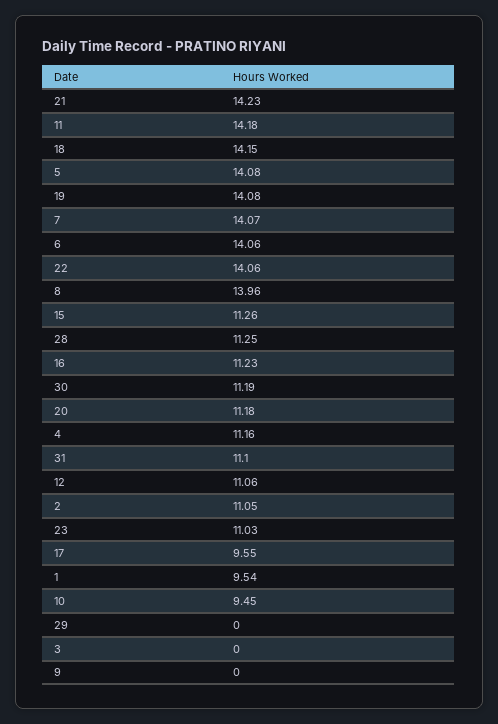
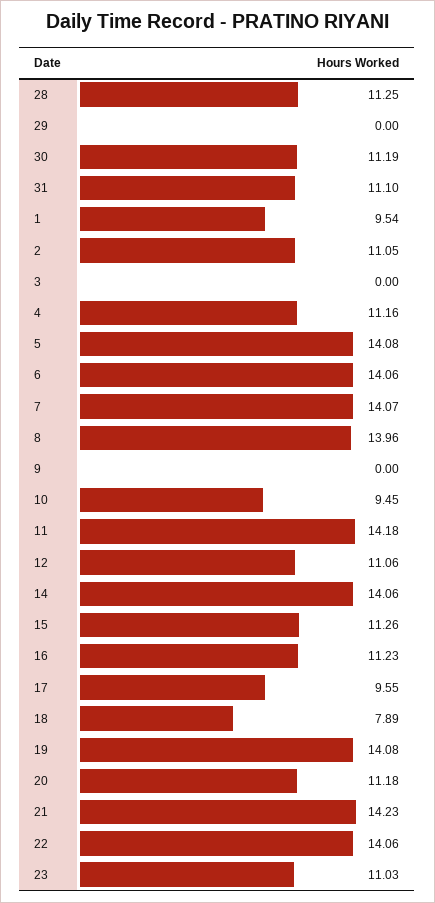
18: 14.15 -> 7.89
14: none -> 14.06

